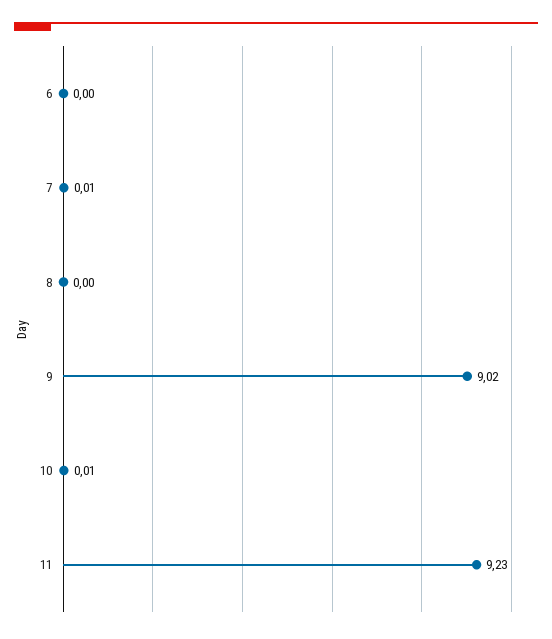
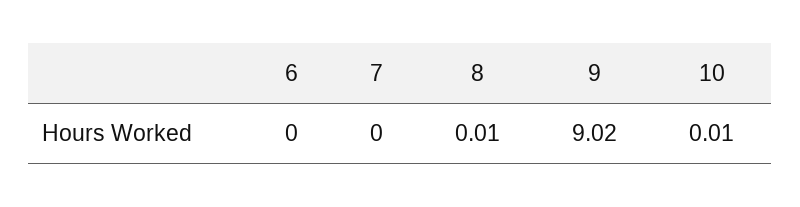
7: 0.01 -> 0
8: 0 -> 0.01
11: 9.23 -> none

